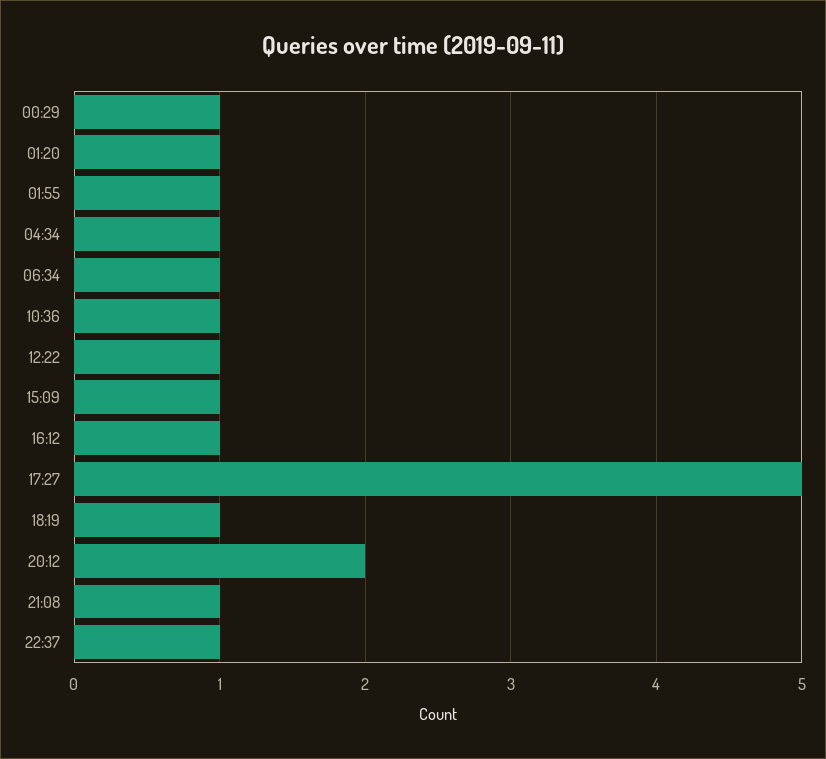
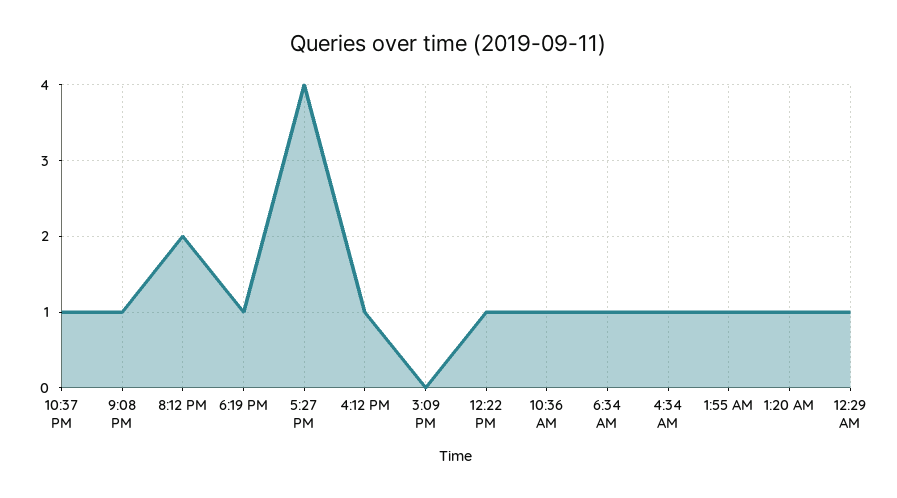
15:09: 1 -> 0
17:27: 5 -> 4

